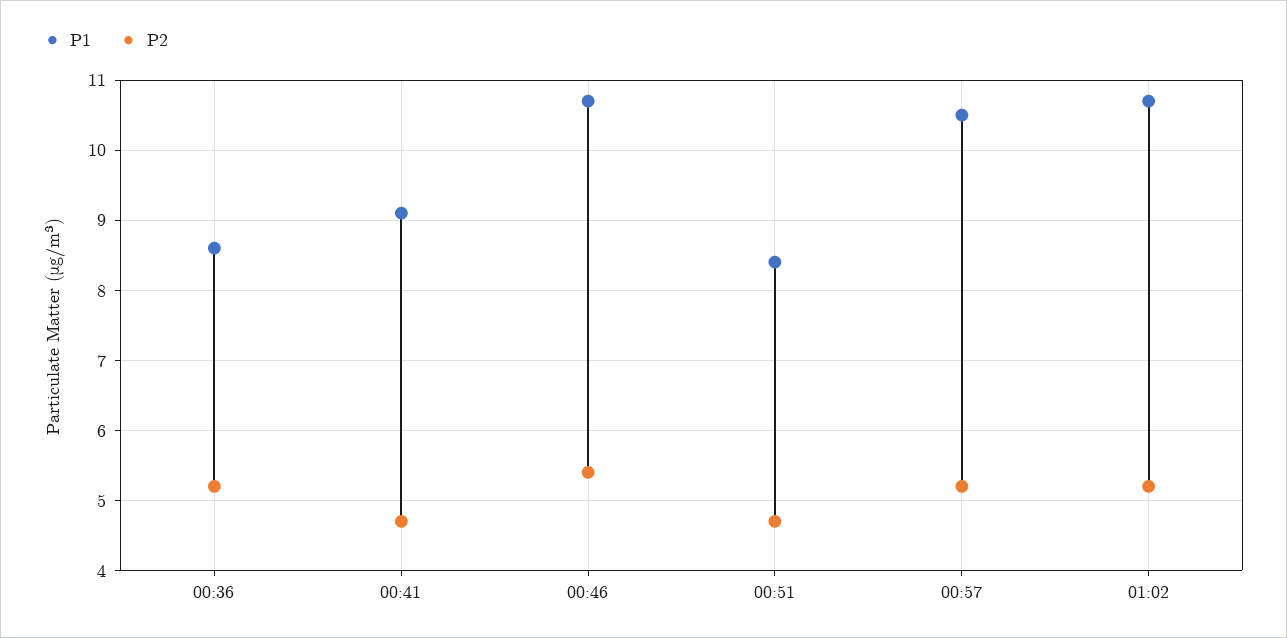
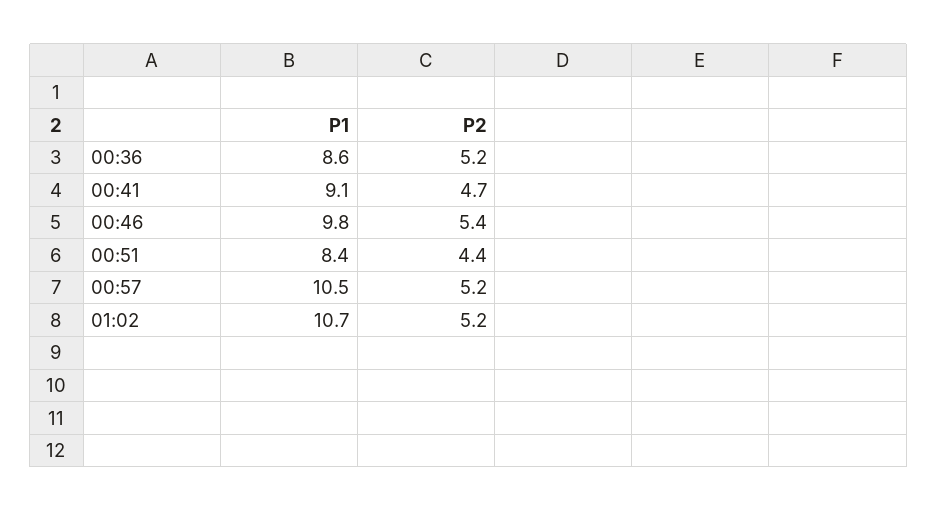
P1, 00:46: 10.7 -> 9.8
P2, 00:51: 4.7 -> 4.4

